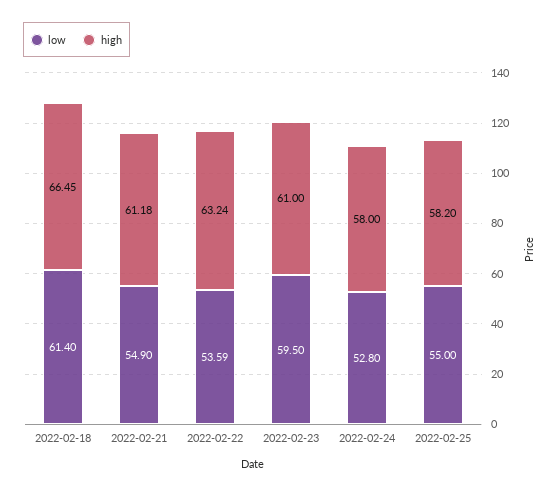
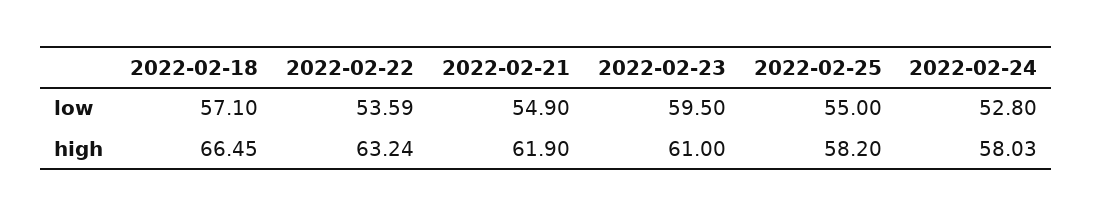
low, 2022-02-18: 61.4 -> 57.1
high, 2022-02-21: 61.18 -> 61.9
high, 2022-02-24: 58 -> 58.03

